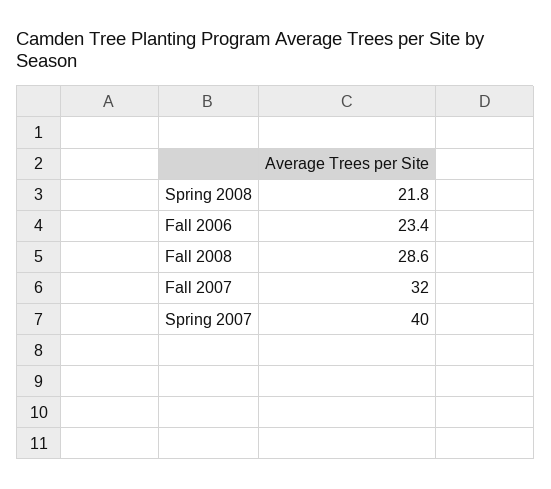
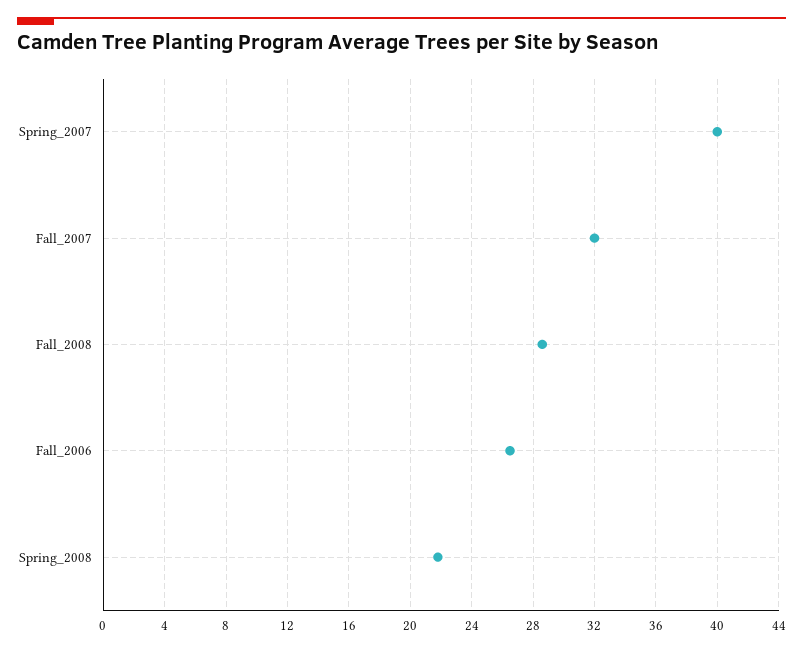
Fall 2006: 23.4 -> 26.5

